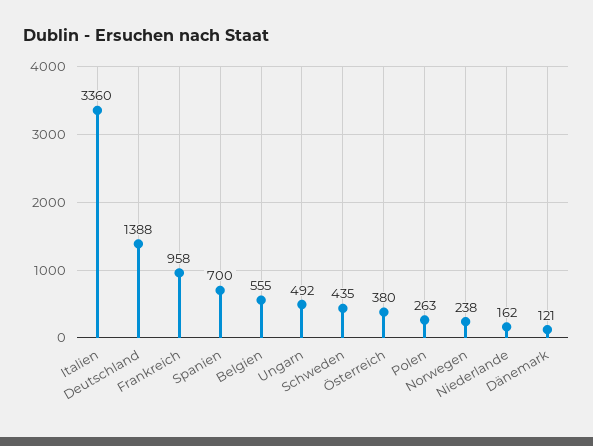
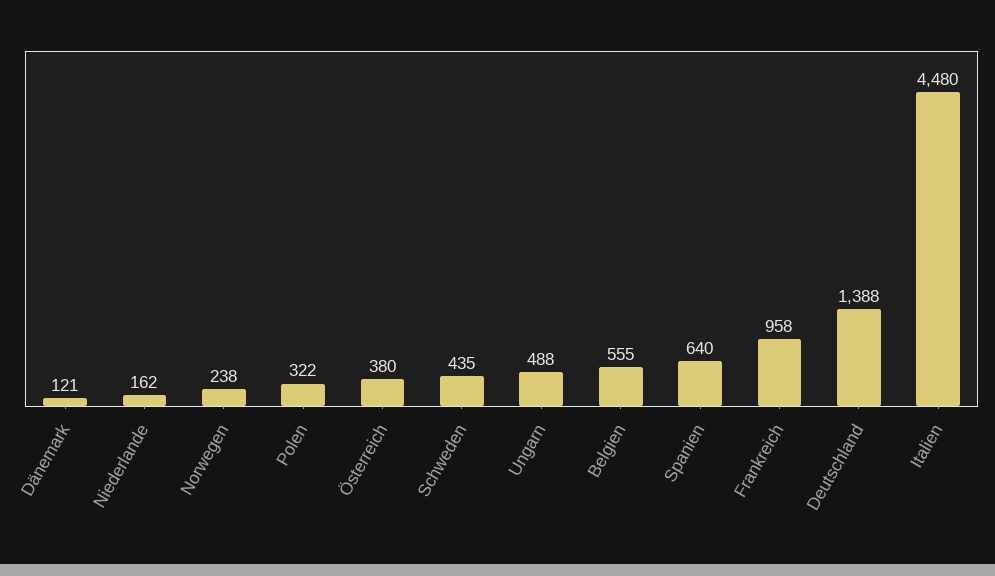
Italien: 3360 -> 4480
Spanien: 700 -> 640
Ungarn: 492 -> 488
Polen: 263 -> 322

